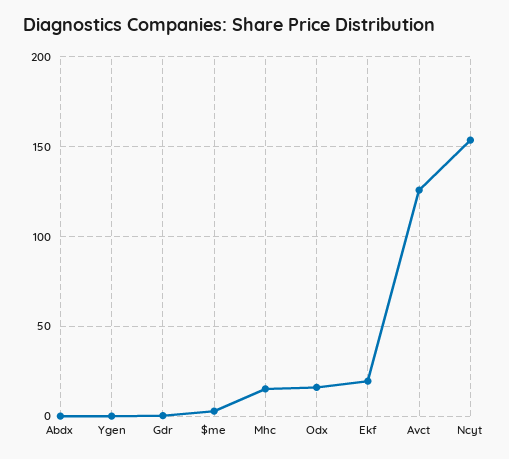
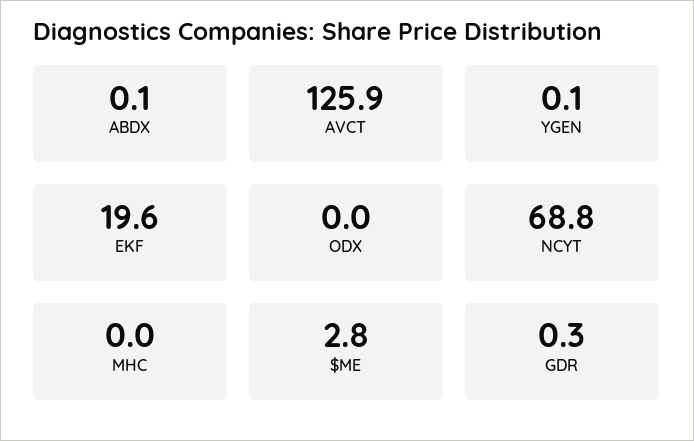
Mhc: 15 -> 0
Odx: 15 -> 0
Ncyt: 155 -> 68.8

